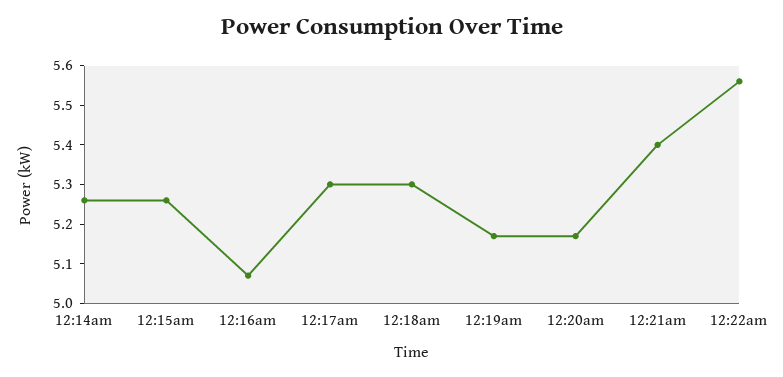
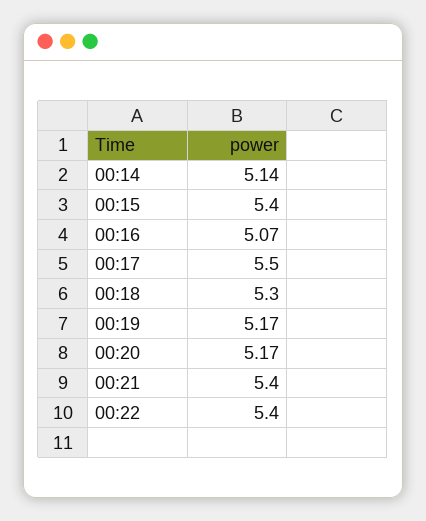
12:14am: 5.25 -> 5.14
12:15am: 5.25 -> 5.4
12:17am: 5.3 -> 5.5
12:22am: 5.55 -> 5.4

